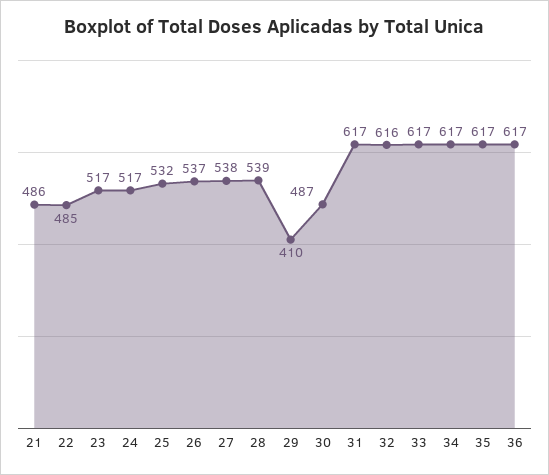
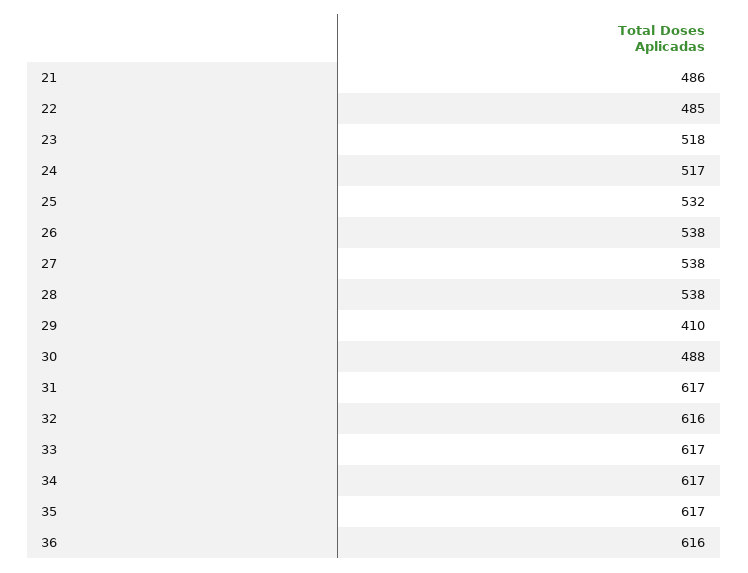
23: 517 -> 518
26: 537 -> 538
28: 539 -> 538
30: 487 -> 488
36: 617 -> 616

